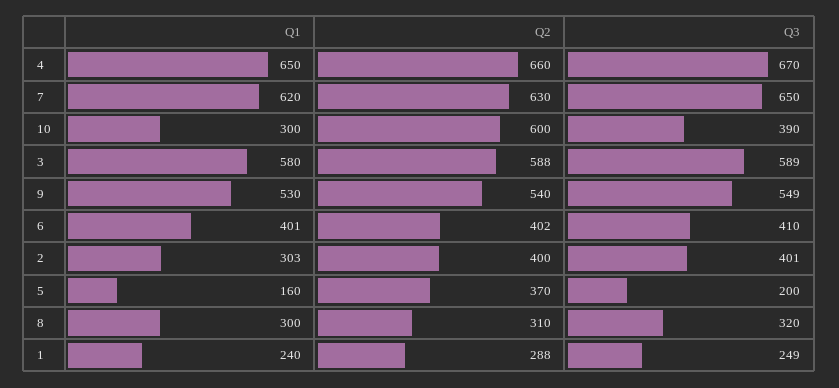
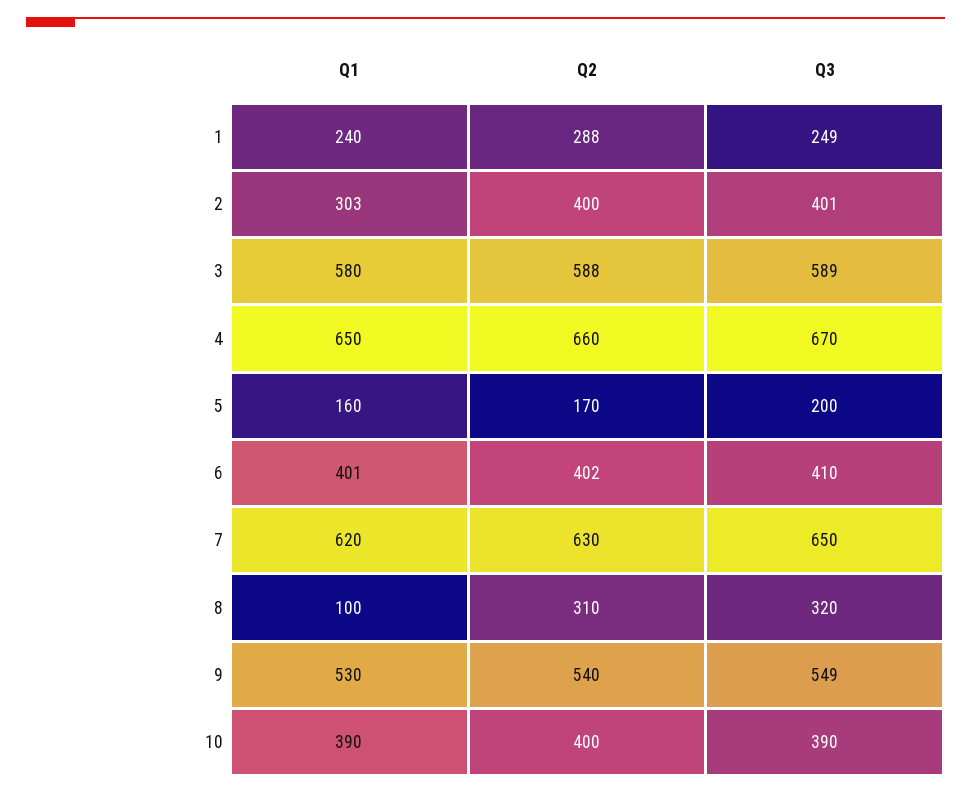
Q1, 10: 300 -> 390
Q2, 10: 600 -> 400
Q2, 5: 370 -> 170
Q1, 8: 300 -> 100

